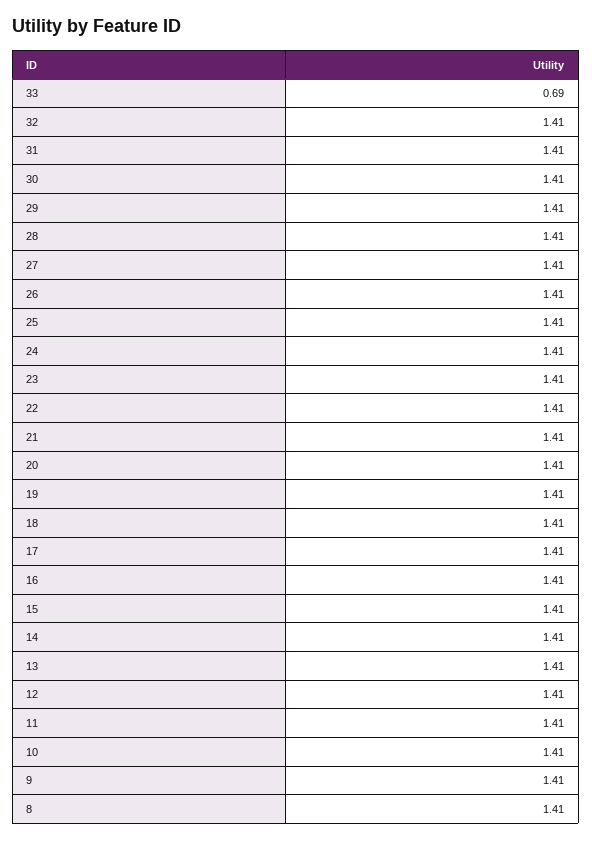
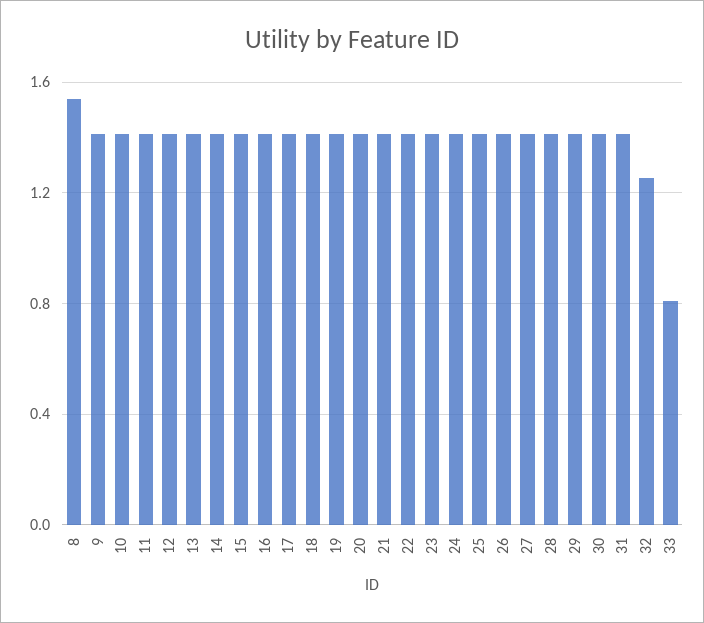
33: 0.69 -> 0.8
32: 1.41 -> 1.25
8: 1.41 -> 1.55

